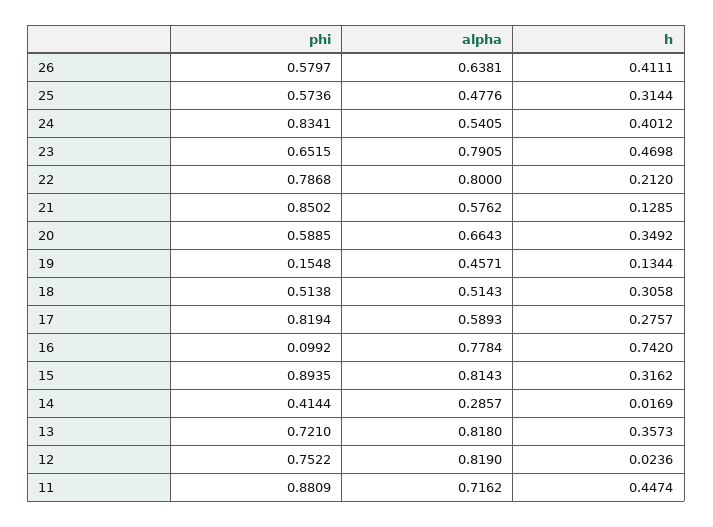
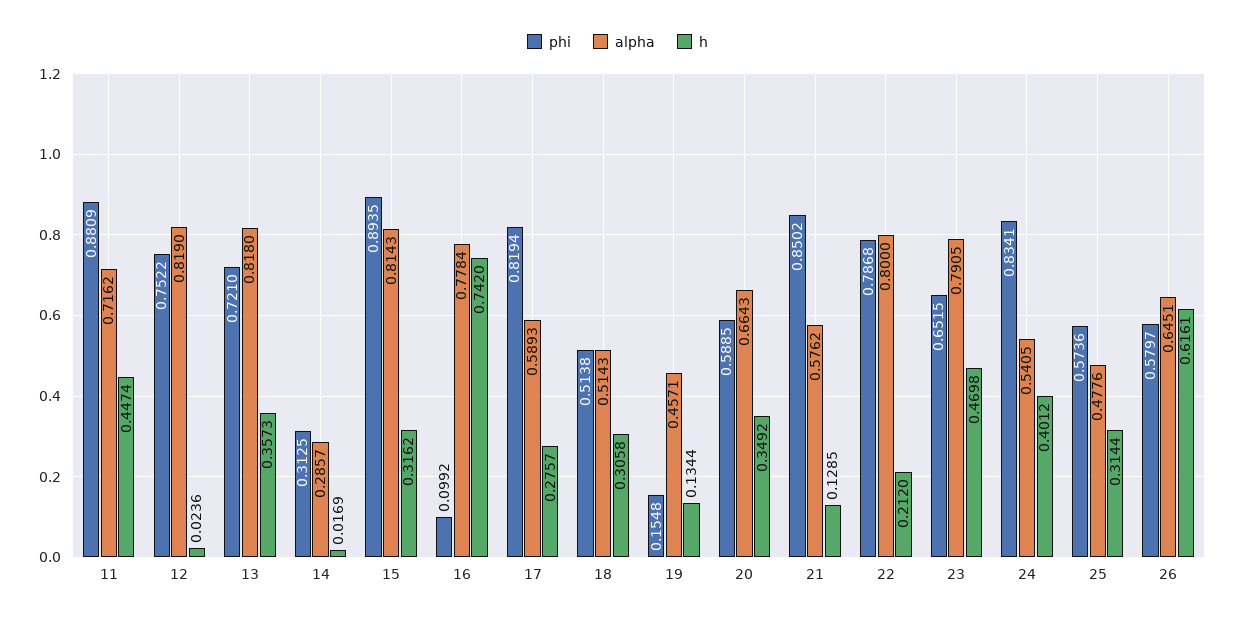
alpha, 26: 0.6381 -> 0.6451
h, 26: 0.4111 -> 0.6161
phi, 14: 0.4144 -> 0.3125

